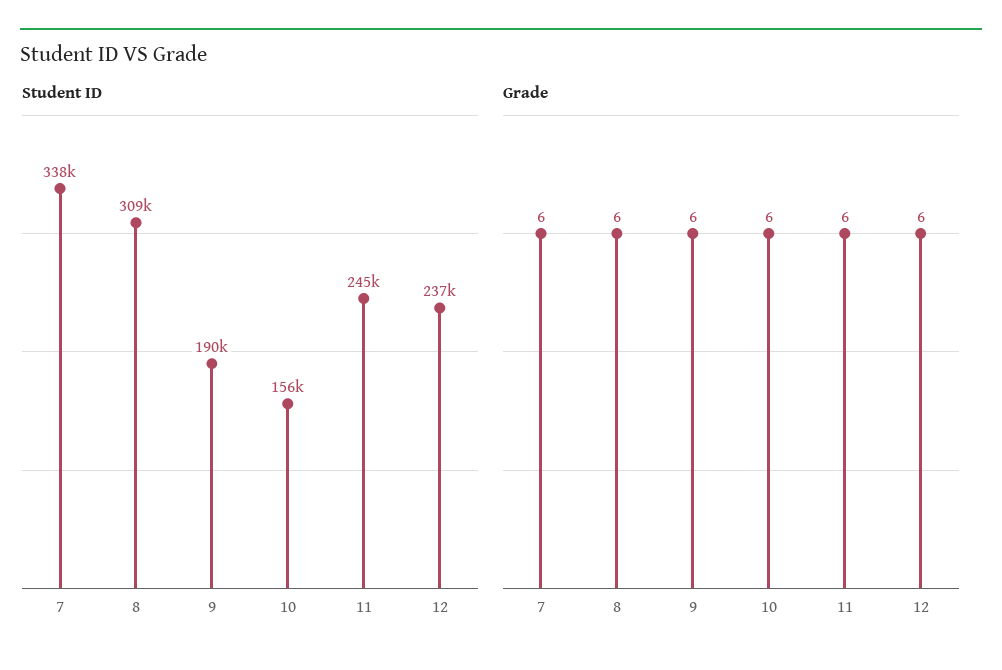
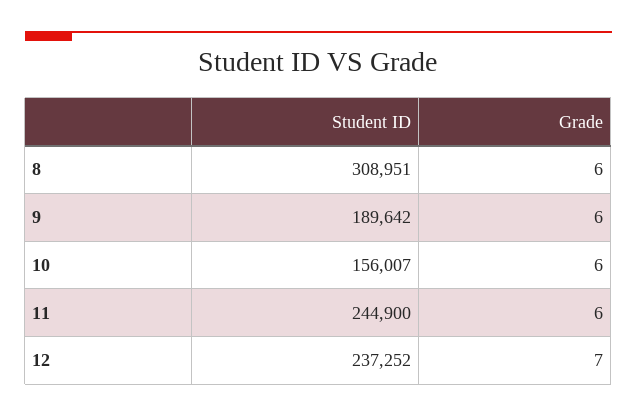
Student ID, 7: 338000 -> none
Grade, 7: 6 -> none
Grade, 12: 6 -> 7

